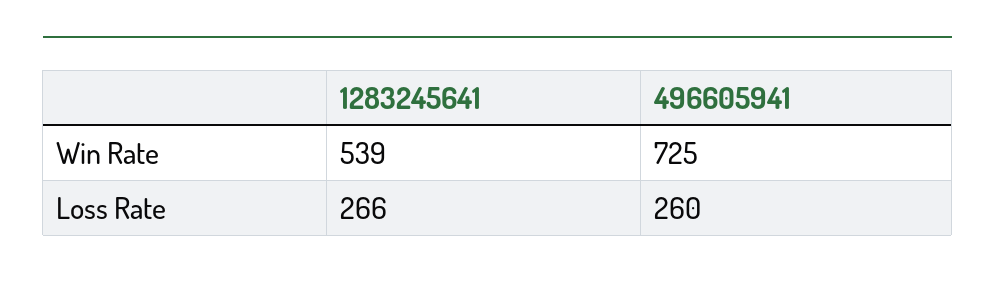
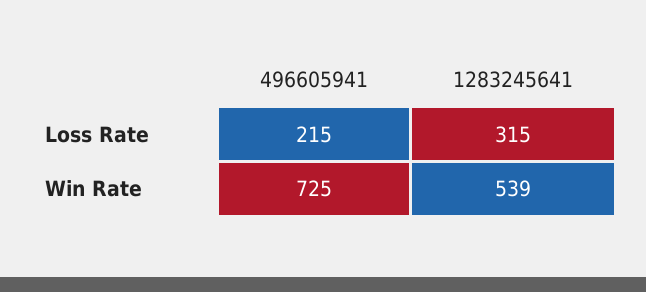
1283245641, Loss Rate: 266 -> 315
496605941, Loss Rate: 260 -> 215

